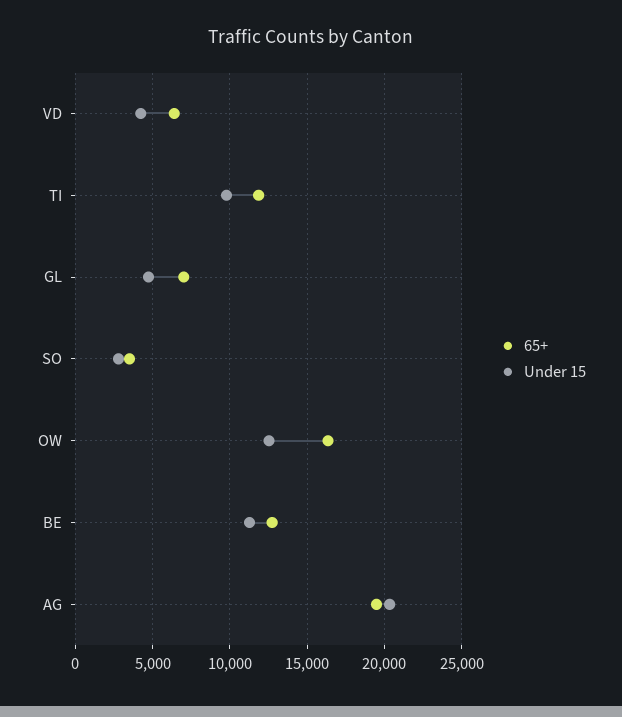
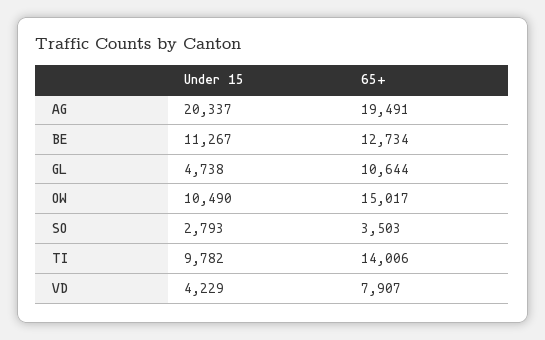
65+, VD: 6500 -> 7907
65+, TI: 12000 -> 14006
65+, GL: 7000 -> 10644
65+, OW: 16500 -> 15017
Under 15, OW: 12500 -> 10490

